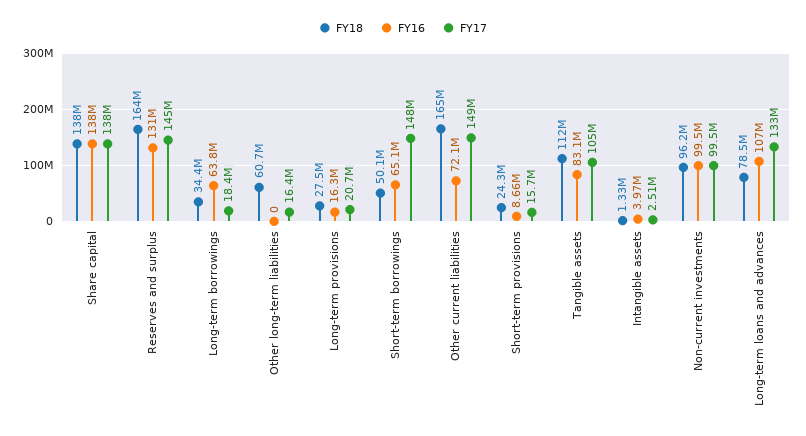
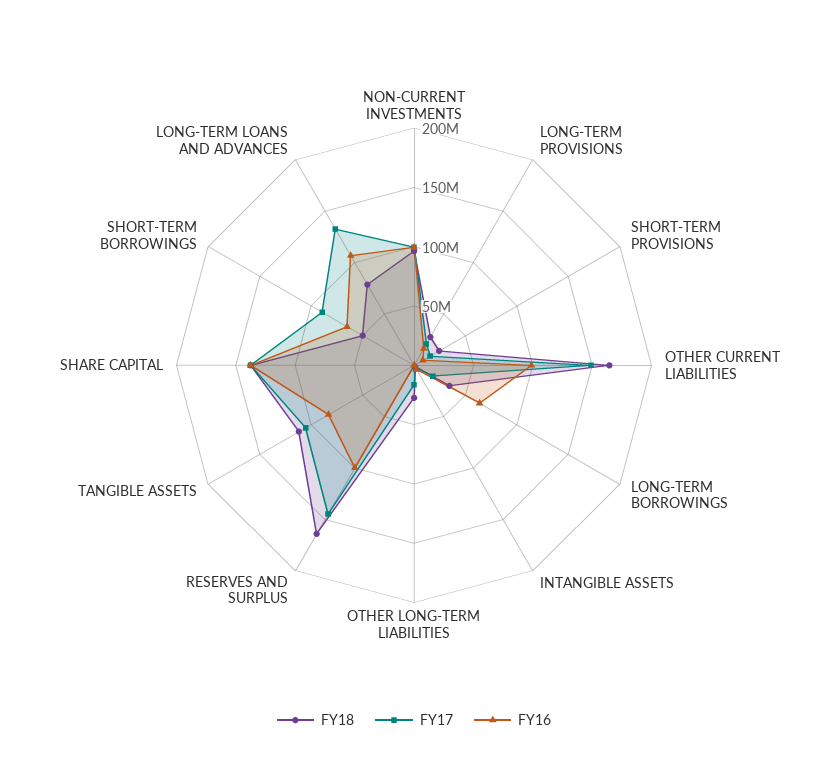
FY16, Reserves and surplus: 131000000 -> 100000000
FY18, Other long-term liabilities: 60700000 -> 30000000
FY17, Short-term borrowings: 148000000 -> 90000000
FY16, Other current liabilities: 72100000 -> 100000000

